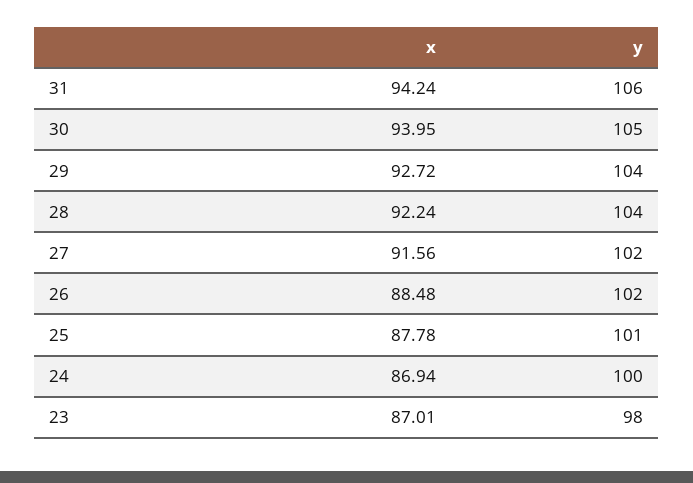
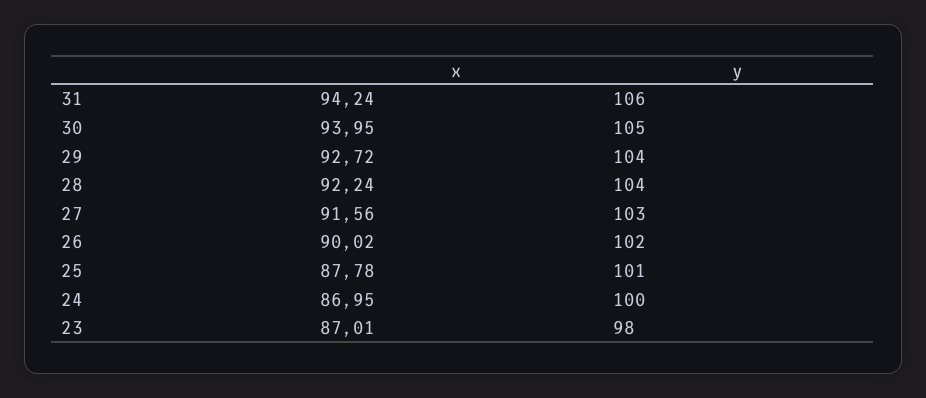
y, 27: 102 -> 103
x, 26: 88.48 -> 90.02
x, 24: 86.94 -> 86.95

